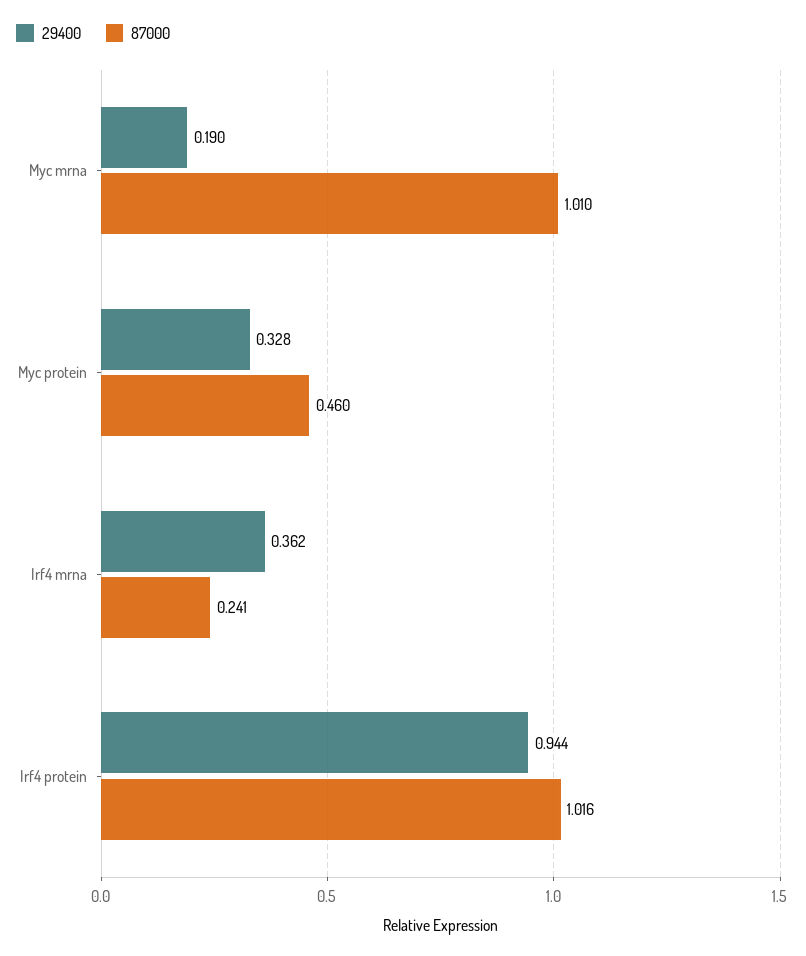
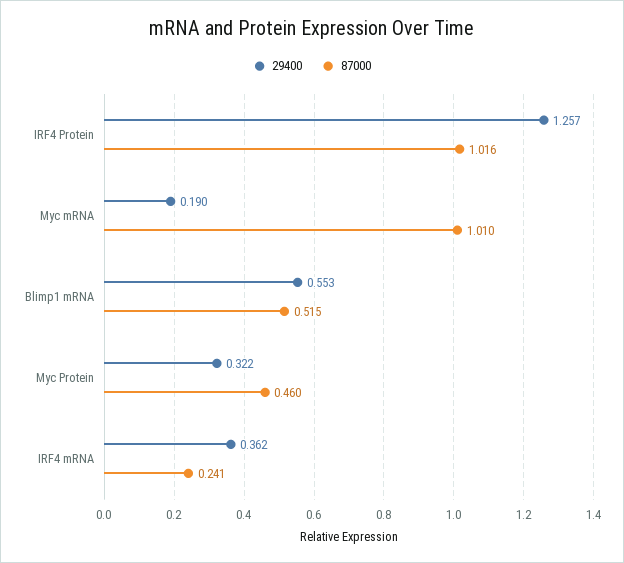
29400, Myc protein: 0.328 -> 0.322
29400, Irf4 protein: 0.944 -> 1.257
29400, Blimp1 mRNA: none -> 0.553
87000, Blimp1 mRNA: none -> 0.515

